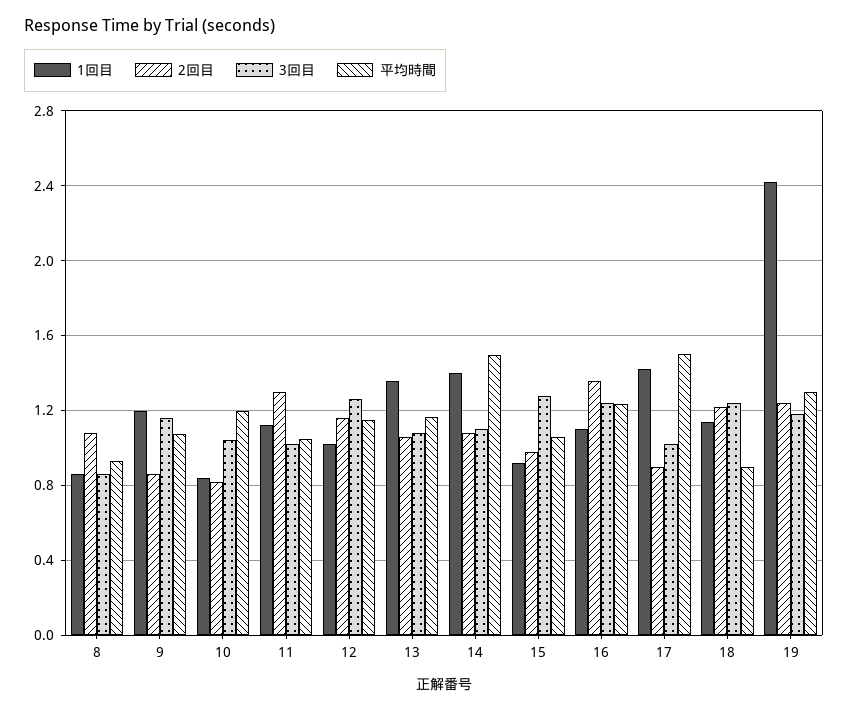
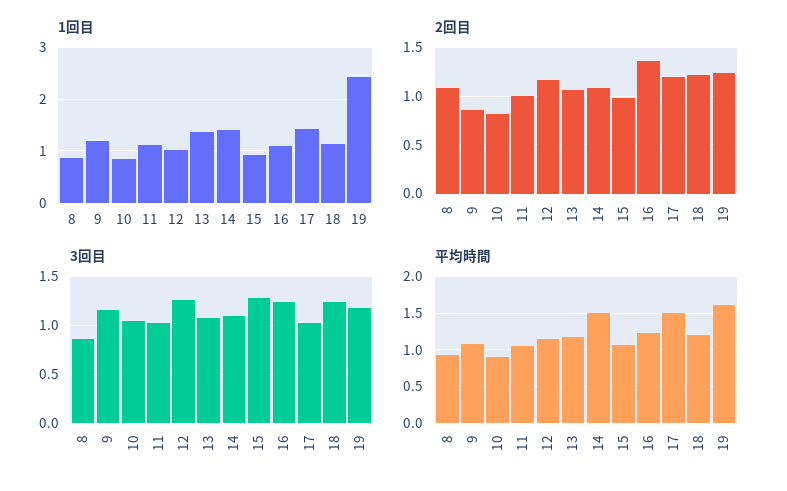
平均時間, 10: 1.2 -> 0.9
2回目, 11: 1.3 -> 1
2回目, 17: 0.9 -> 1.2
平均時間, 18: 0.9 -> 1.2
平均時間, 19: 1.3 -> 1.6

